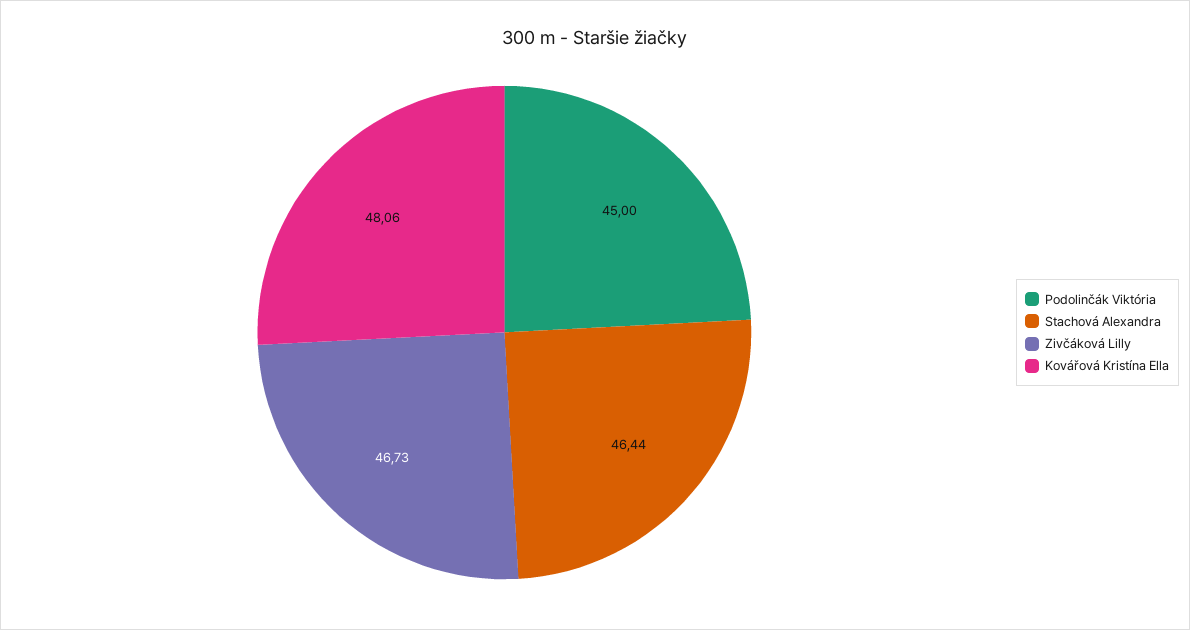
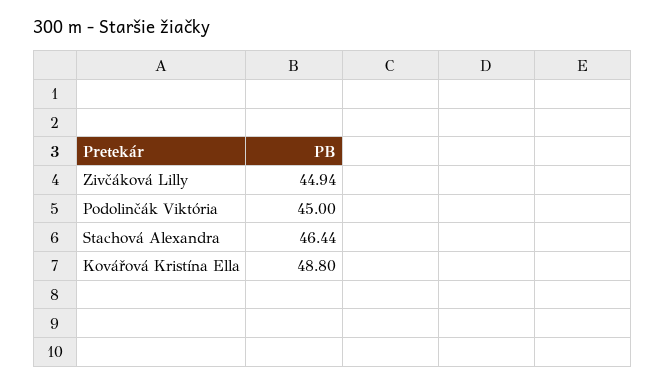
Zivčáková Lilly: 46.73 -> 44.94
Kovářová Kristína Ella: 48.06 -> 48.8

